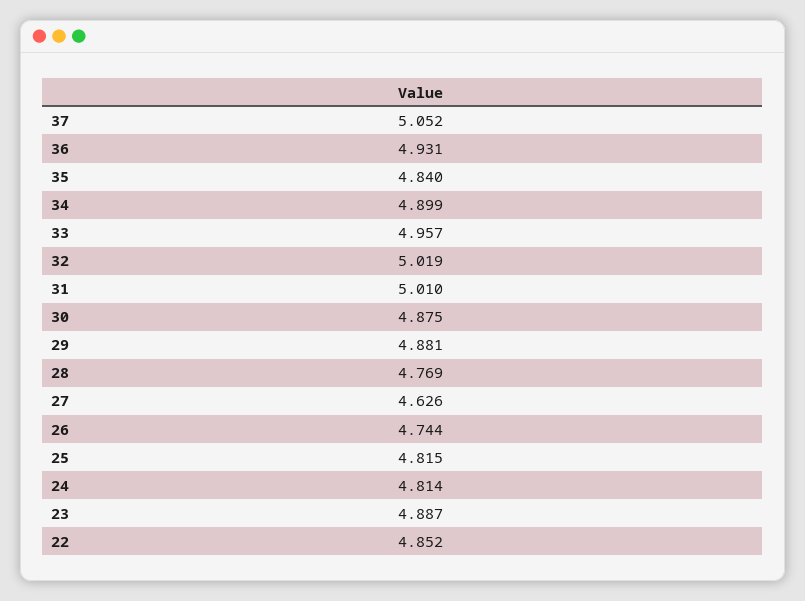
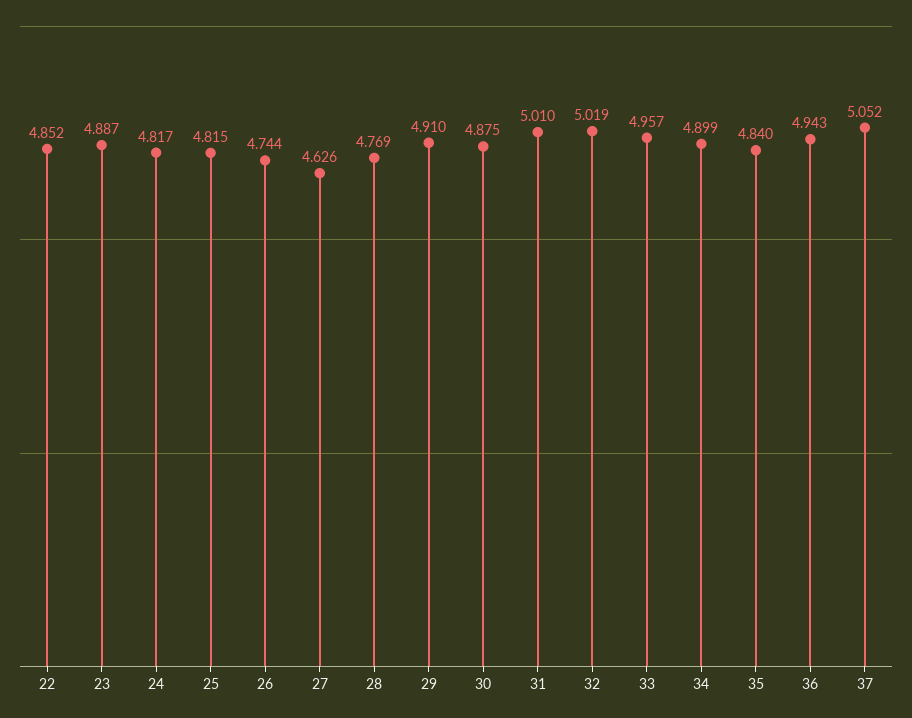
36: 4.931 -> 4.943
29: 4.881 -> 4.91
24: 4.814 -> 4.817

